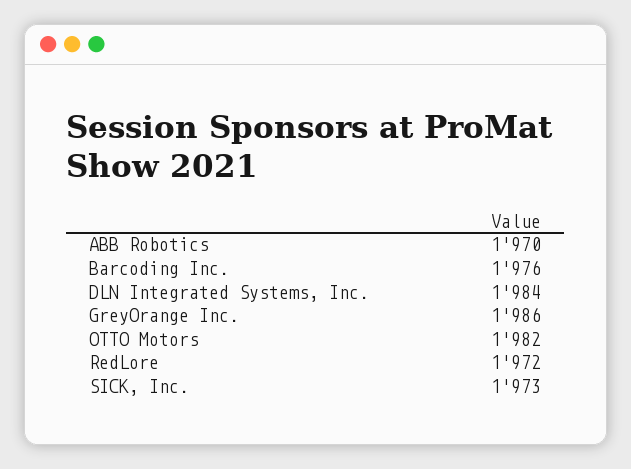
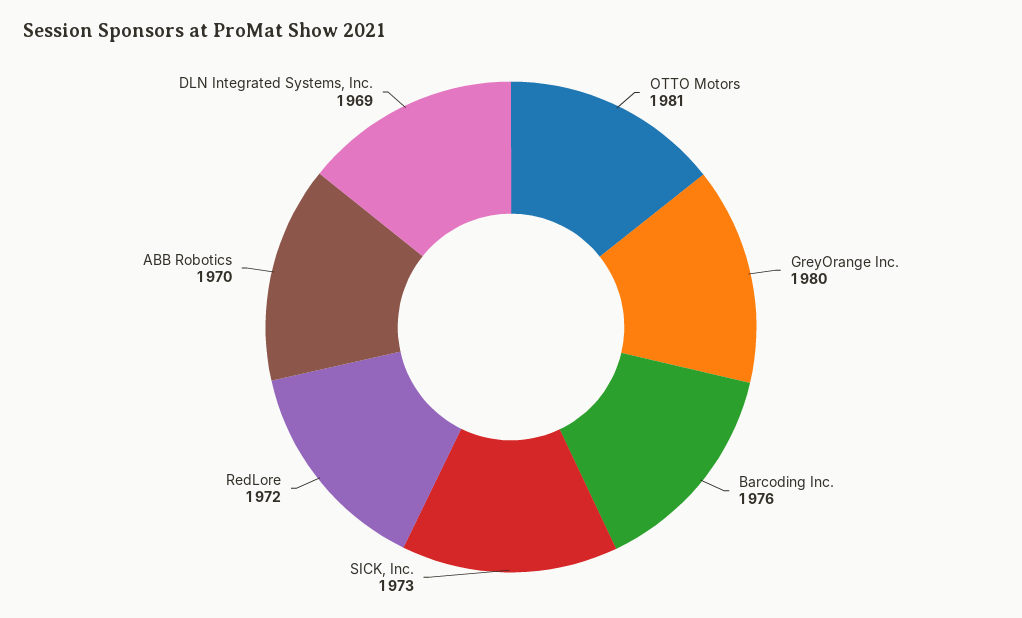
DLN Integrated Systems, Inc.: 1984 -> 1969
GreyOrange Inc.: 1986 -> 1980
OTTO Motors: 1982 -> 1981

